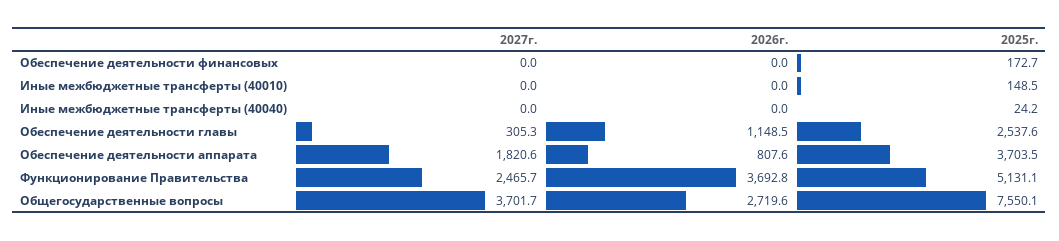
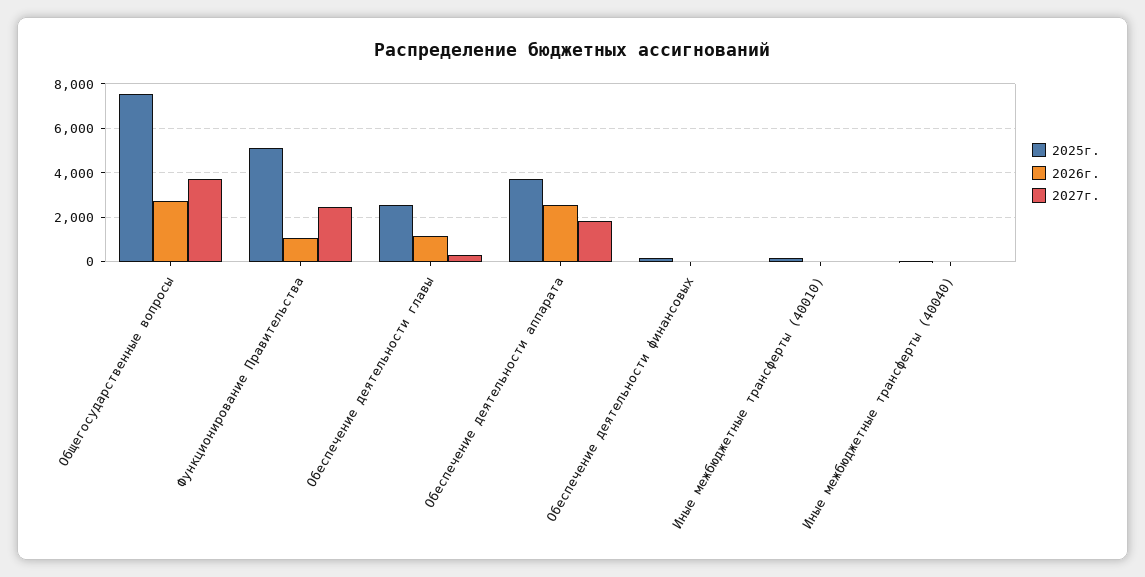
2026г., Обеспечение деятельности аппарата: 807.6 -> 2500
2026г., Функционирование Правительства: 3692.8 -> 1000

